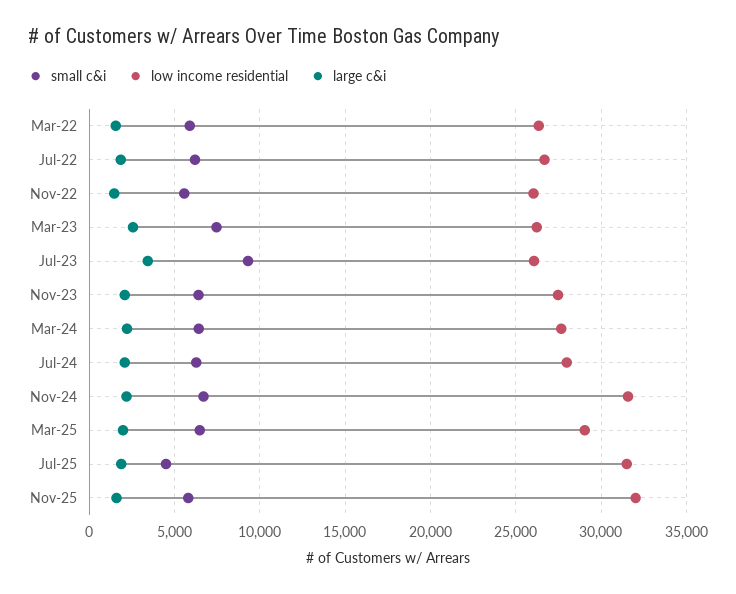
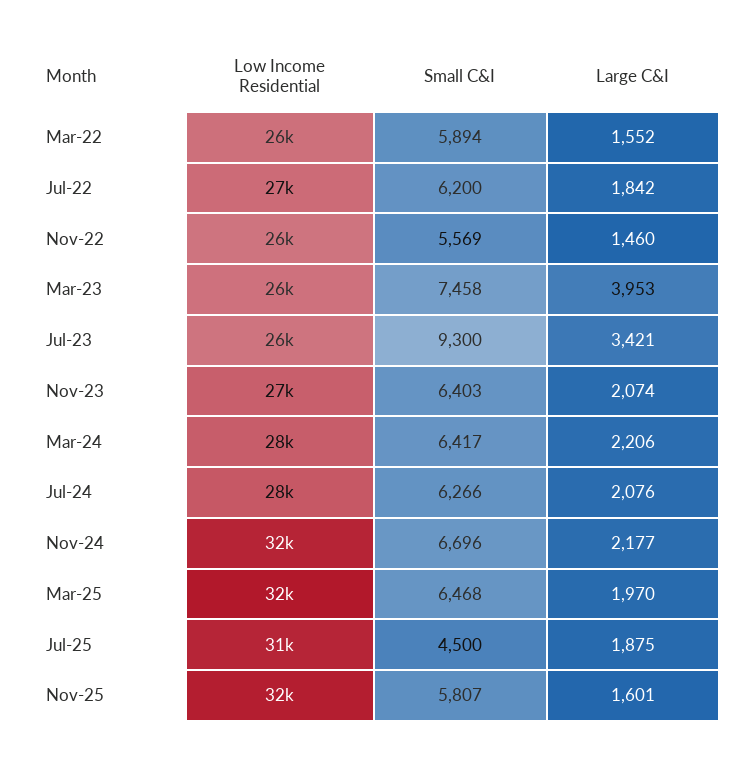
large c&i, Mar-23: 2500 -> 3953
low income residential, Mar-25: 29000 -> 32000

